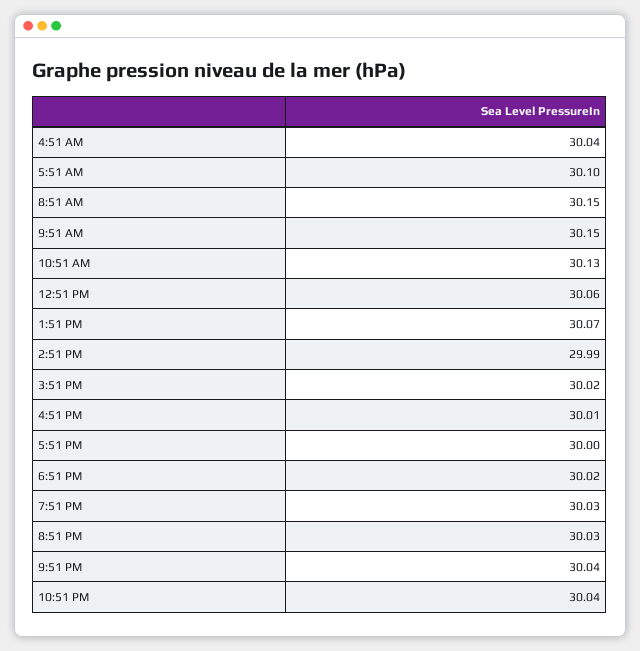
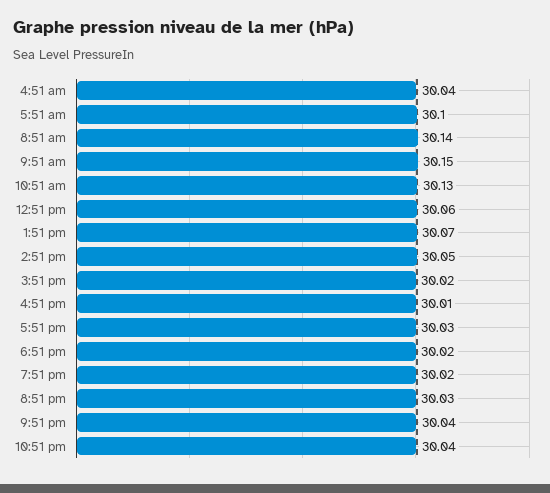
8:51 AM: 30.15 -> 30.14
2:51 PM: 29.99 -> 30.05
5:51 PM: 30 -> 30.03
7:51 PM: 30.03 -> 30.02

